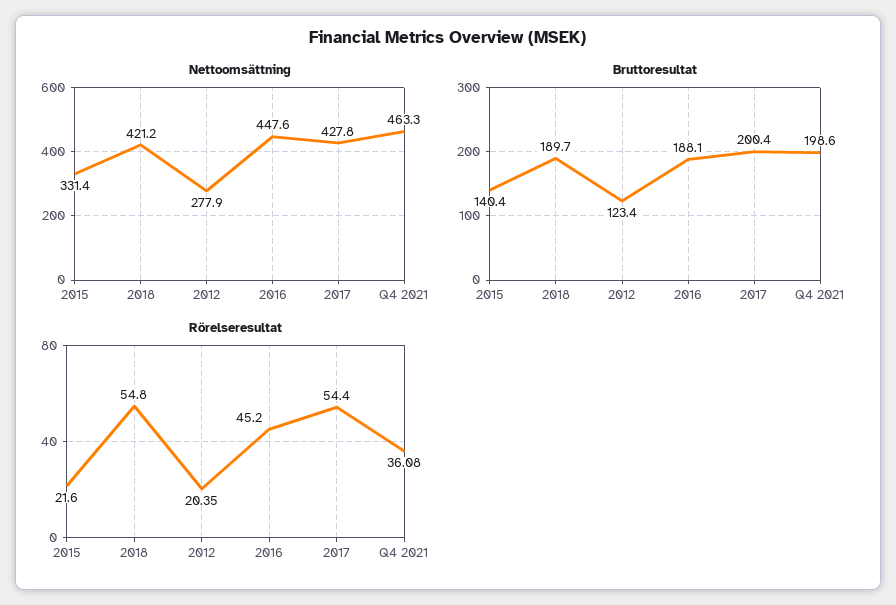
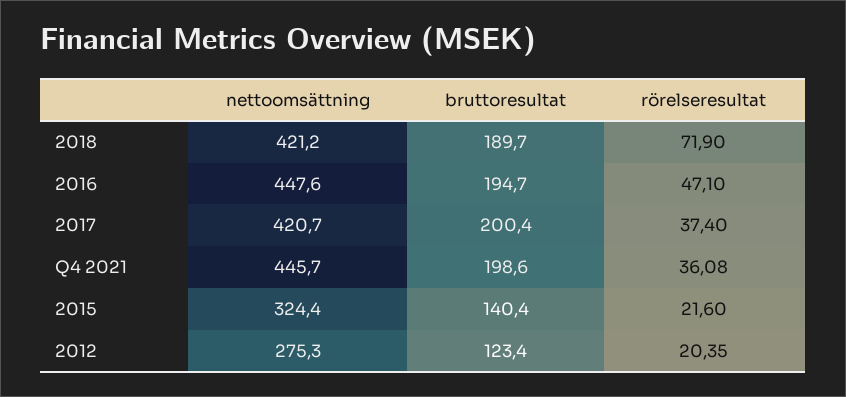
Nettoomsättning, 2015: 331.4 -> 324.4
Nettoomsättning, 2012: 277.9 -> 275.3
Nettoomsättning, 2017: 427.8 -> 420.7
Nettoomsättning, Q4 2021: 463.3 -> 445.7
Bruttoresultat, 2016: 188.1 -> 194.7
Rörelseresultat, 2018: 54.8 -> 71.9
Rörelseresultat, 2016: 45.2 -> 47.1
Rörelseresultat, 2017: 54.4 -> 37.4

